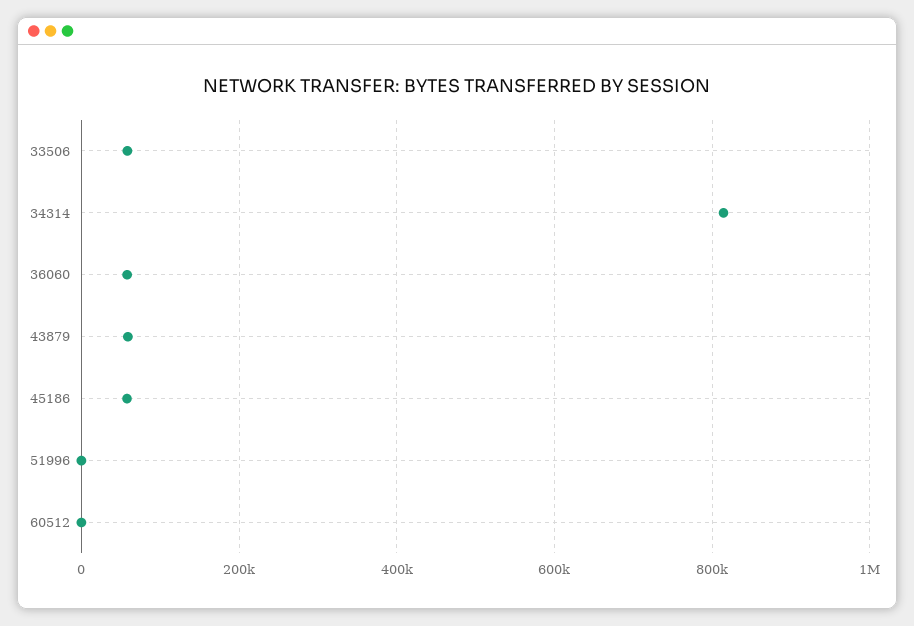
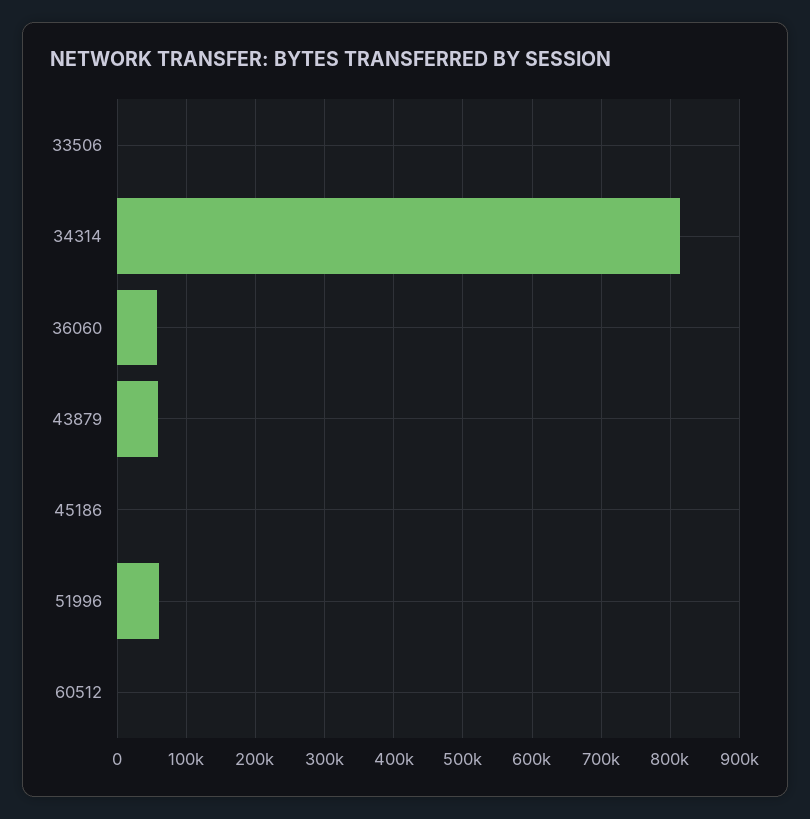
33506: 60000 -> 0
45186: 60000 -> 0
51996: 0 -> 60000

